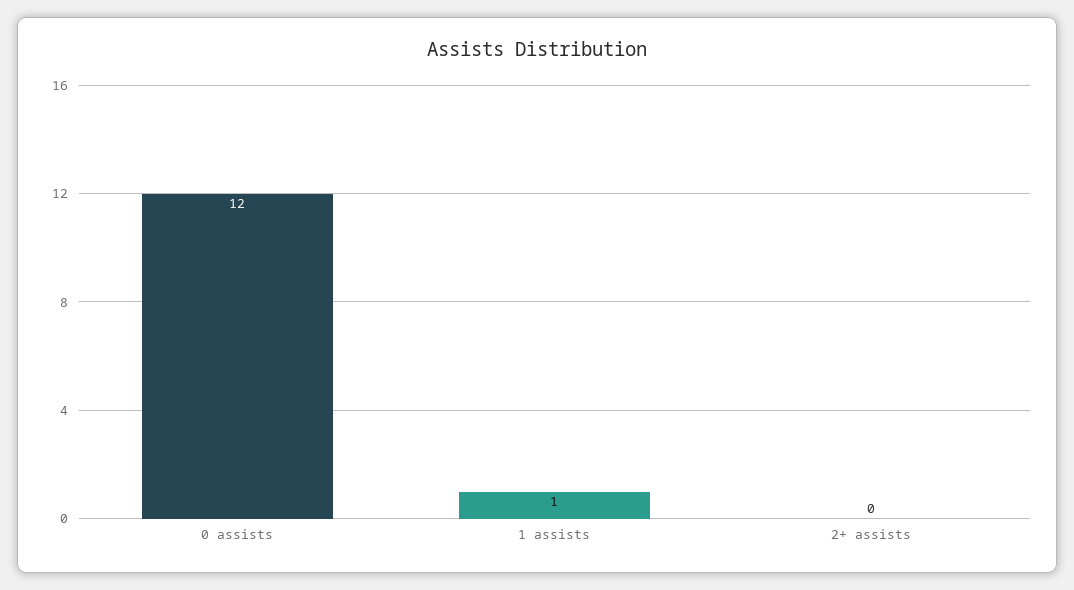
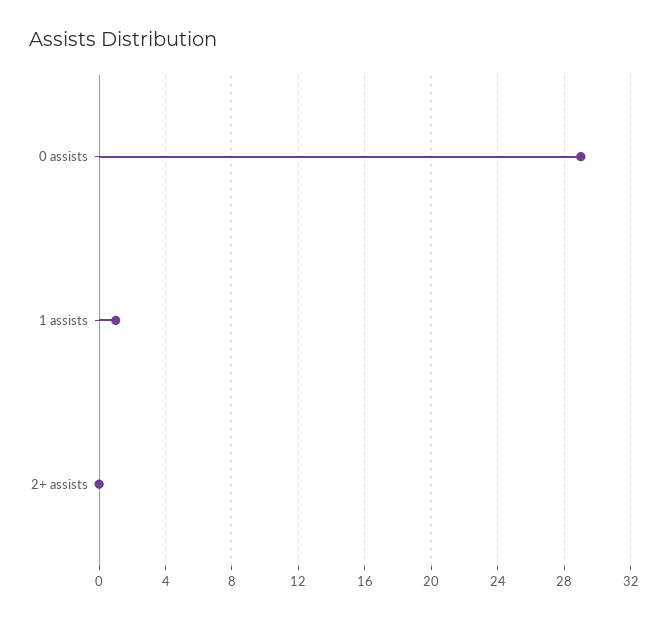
0 assists: 12 -> 29

